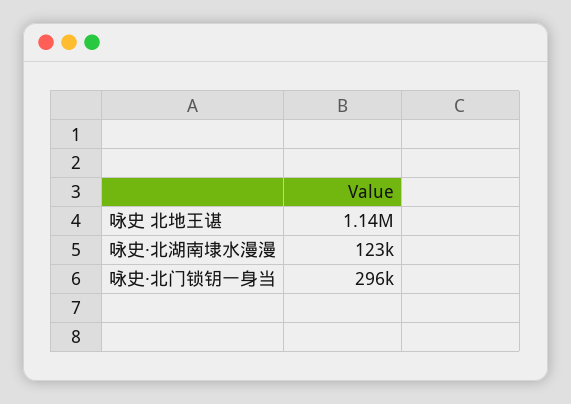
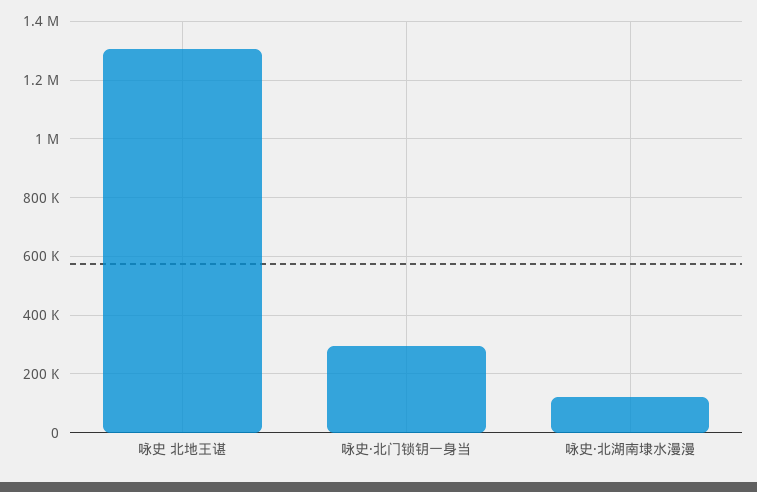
咏史 北地王谌: 1140000 -> 1300000

